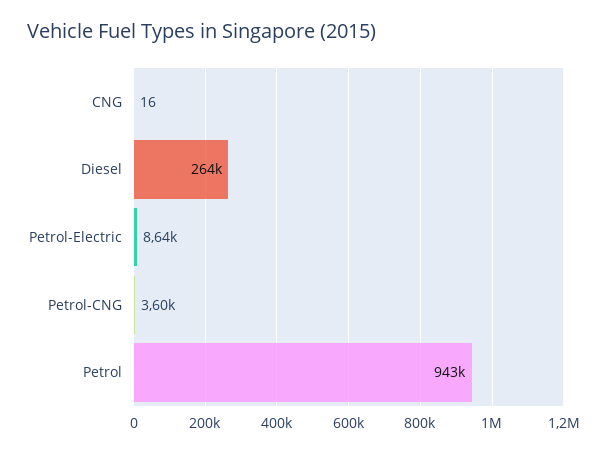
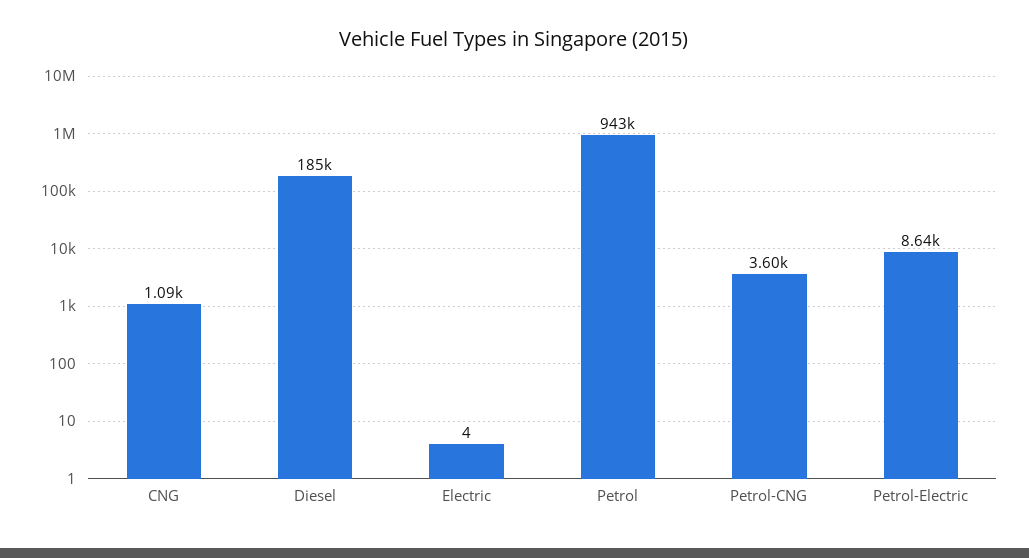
CNG: 16 -> 1090
Diesel: 264000 -> 185000
Electric: none -> 4

